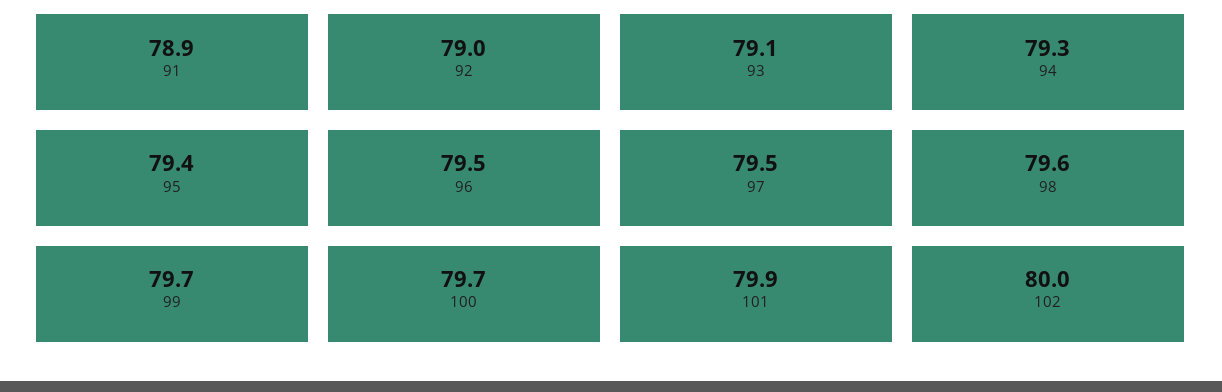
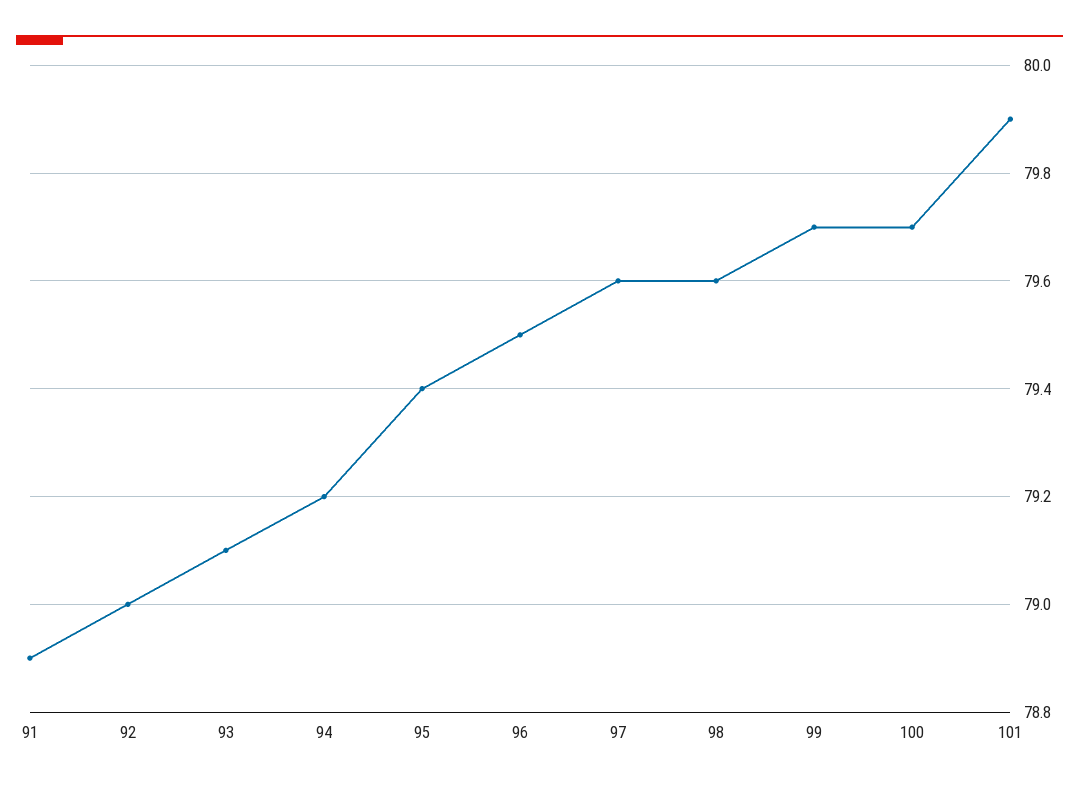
94: 79.3 -> 79.2
97: 79.5 -> 79.6
102: 80 -> none

